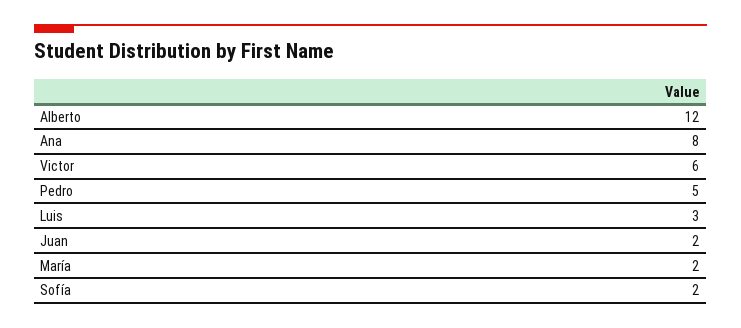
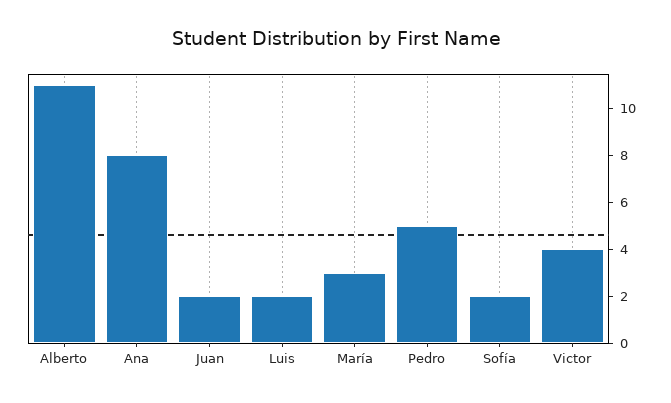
Alberto: 12 -> 11
Victor: 6 -> 4
Luis: 3 -> 2
María: 2 -> 3

